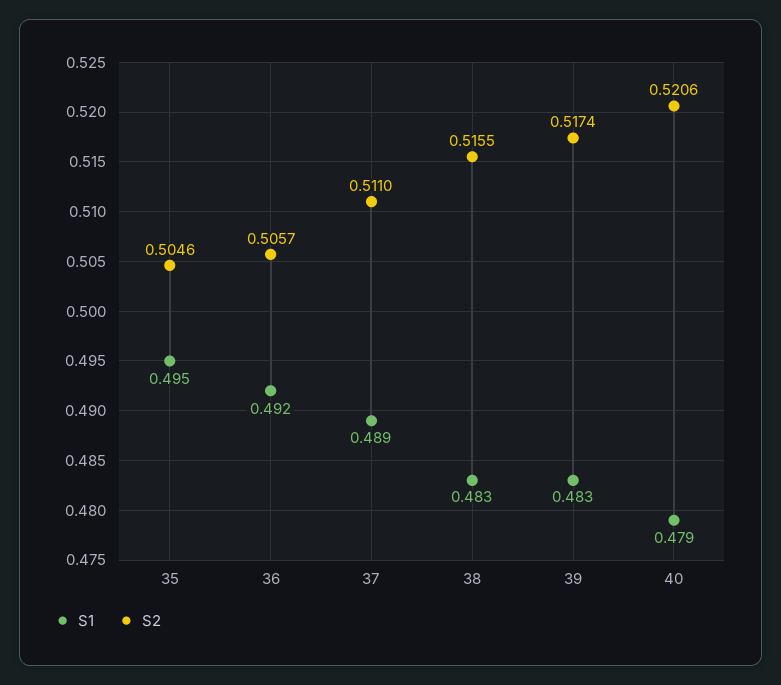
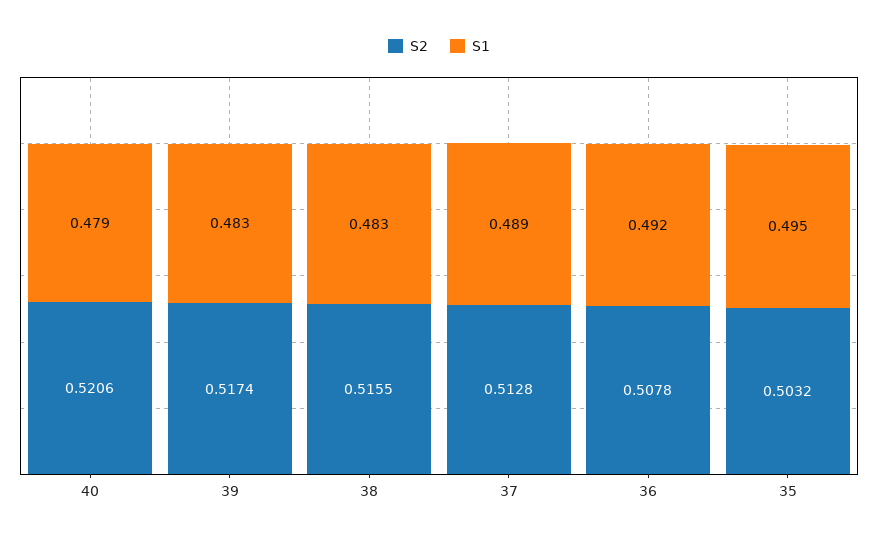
S2, 35: 0.5046 -> 0.5032
S2, 36: 0.5057 -> 0.5078
S2, 37: 0.511 -> 0.5128

